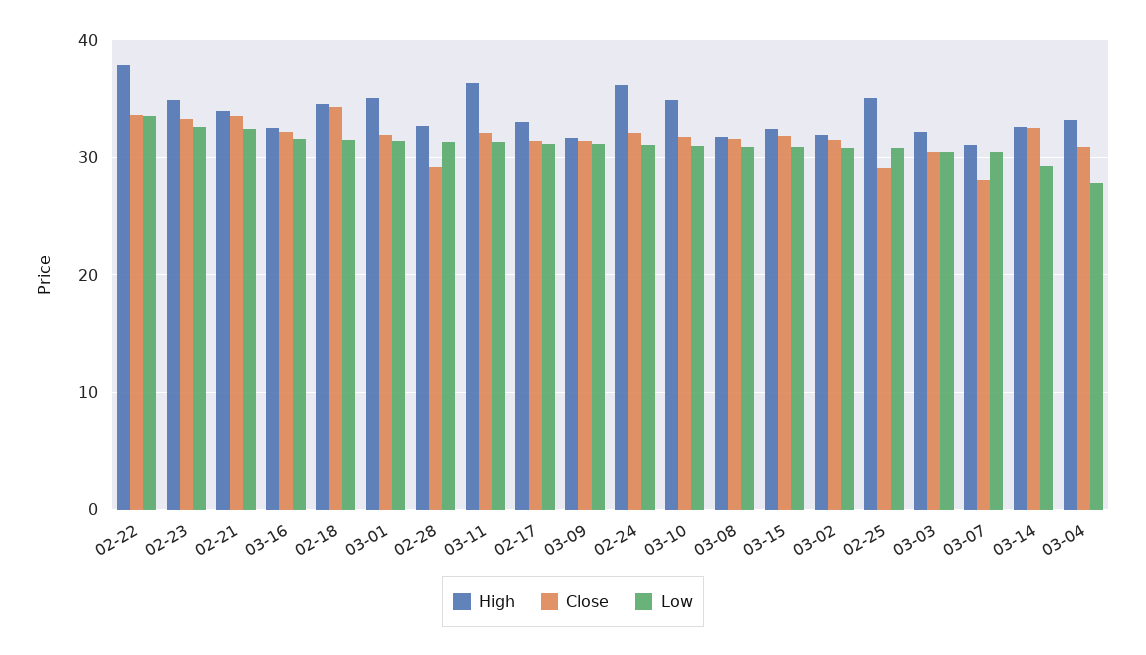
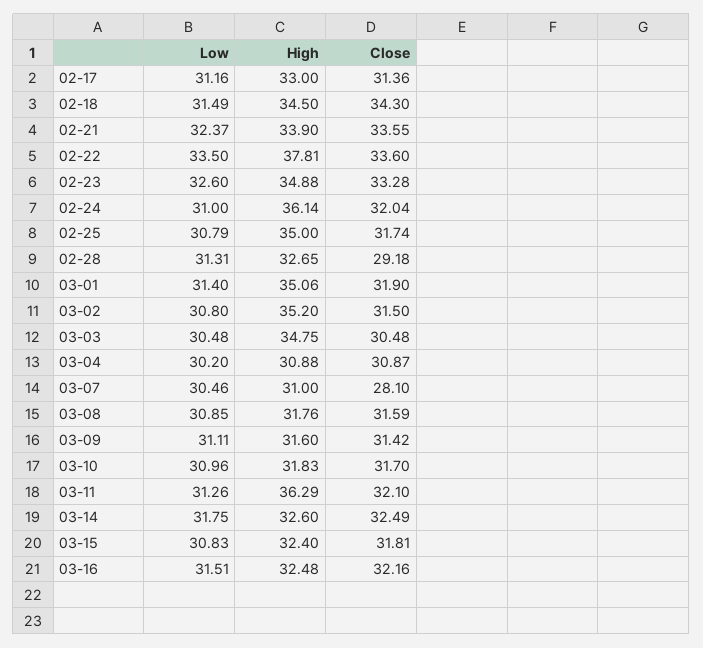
High, 03-10: 35 -> 31.83
High, 03-02: 32 -> 35.2
Close, 02-25: 29 -> 31.74
High, 03-03: 32 -> 34.75
Low, 03-14: 29 -> 31.75
High, 03-04: 33 -> 30.88
Low, 03-04: 28 -> 30.2

